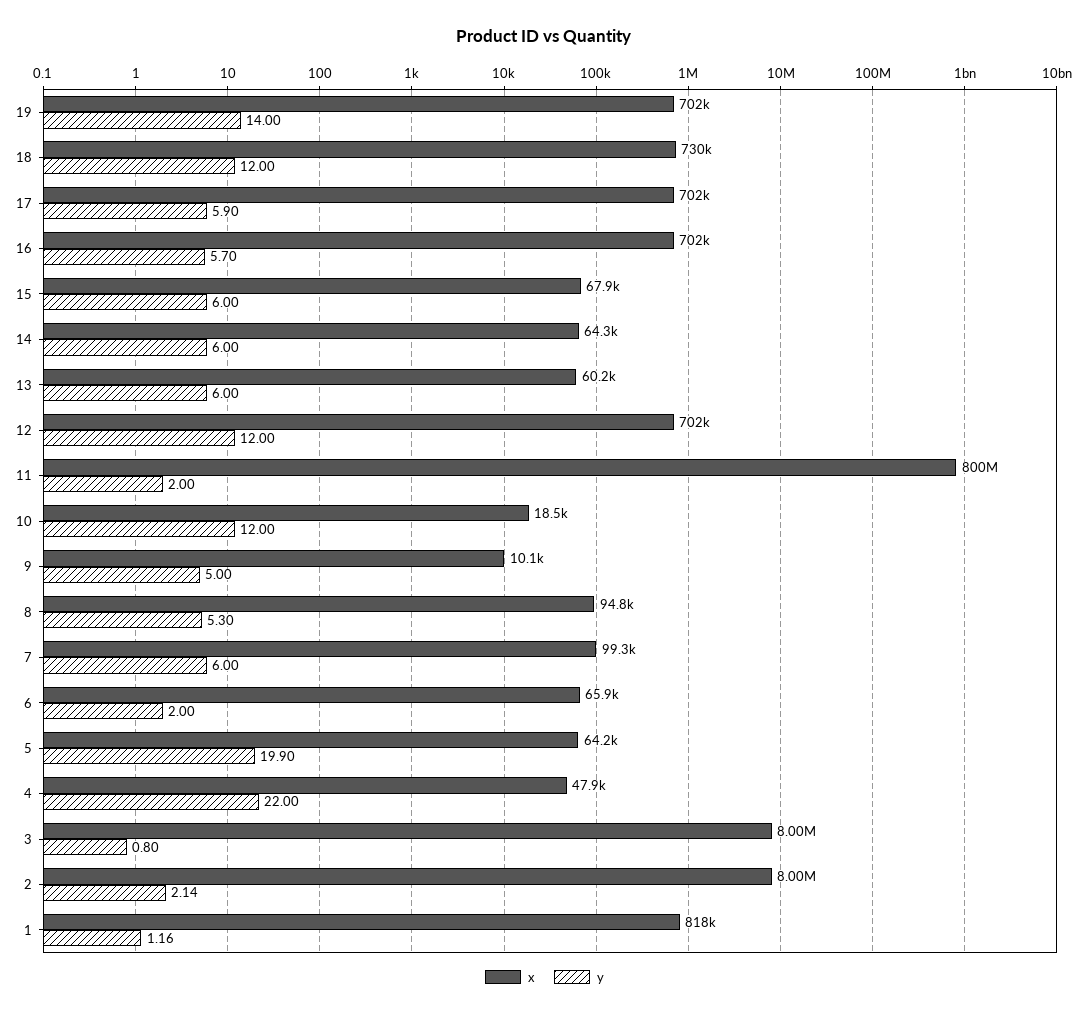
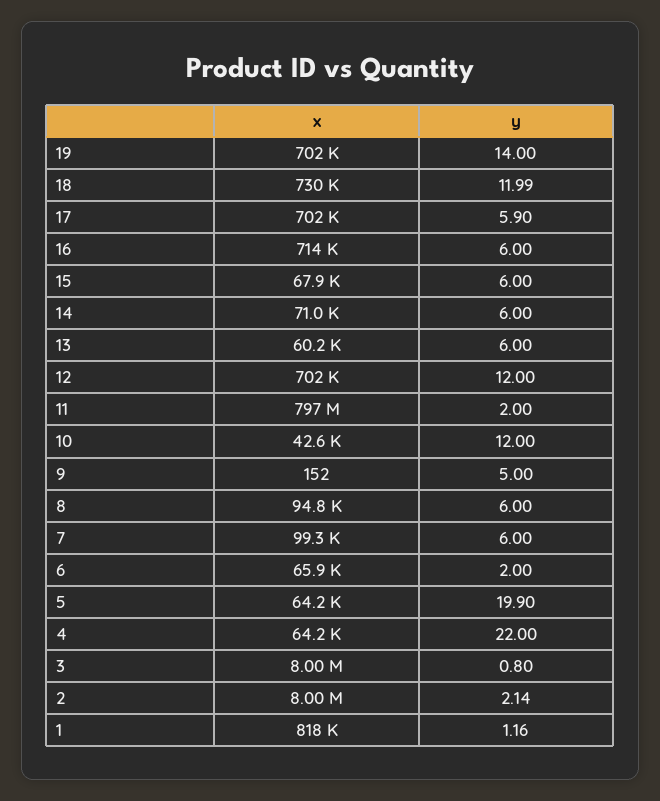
y, 18: 12 -> 11.99
x, 16: 702000 -> 714000
y, 16: 5.7 -> 6
x, 14: 64300 -> 71000
x, 11: 800000000 -> 797000000
x, 10: 18500 -> 42600
x, 9: 10100 -> 152
y, 8: 5.3 -> 6
x, 4: 47900 -> 64200

